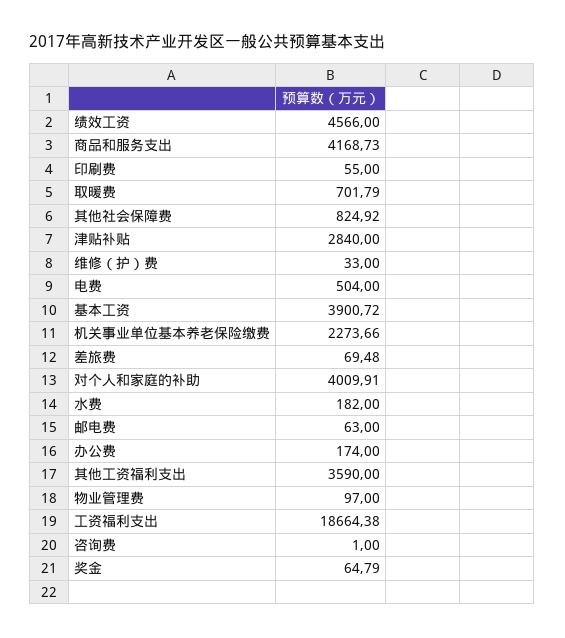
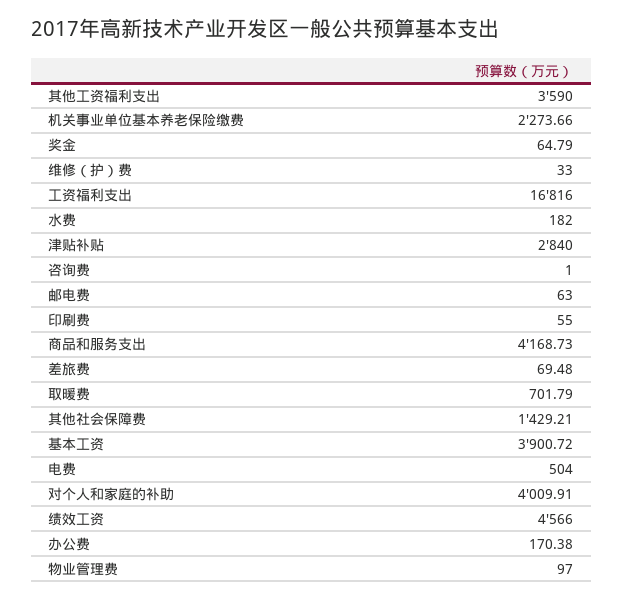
其他社会保障费: 824.92 -> 1429.21
办公费: 174 -> 170.38
工资福利支出: 18664.38 -> 16816

